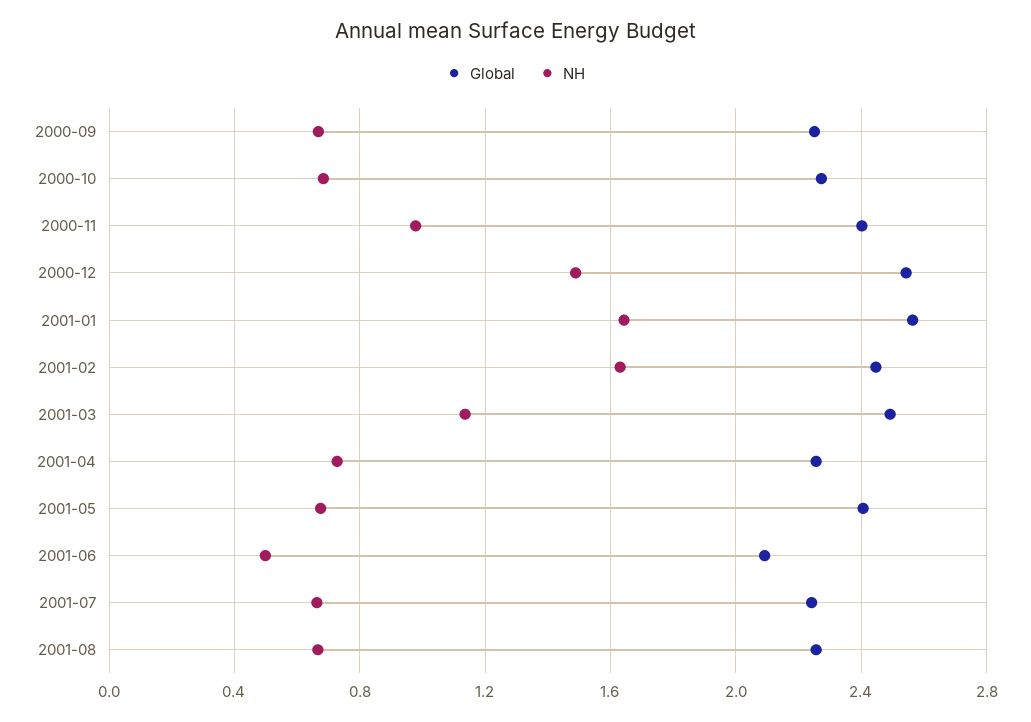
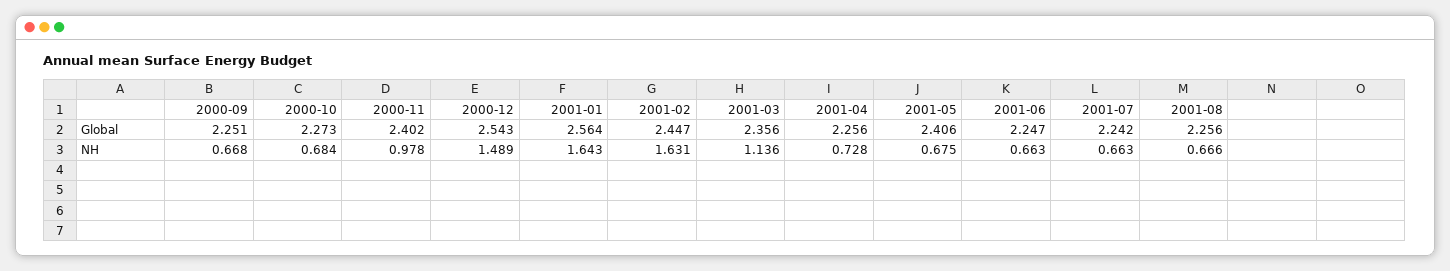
Global, 2001-03: 2.5 -> 2.356
Global, 2001-06: 2.1 -> 2.247
NH, 2001-06: 0.5 -> 0.663

